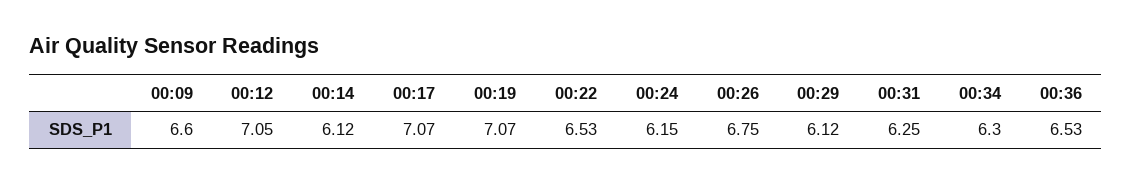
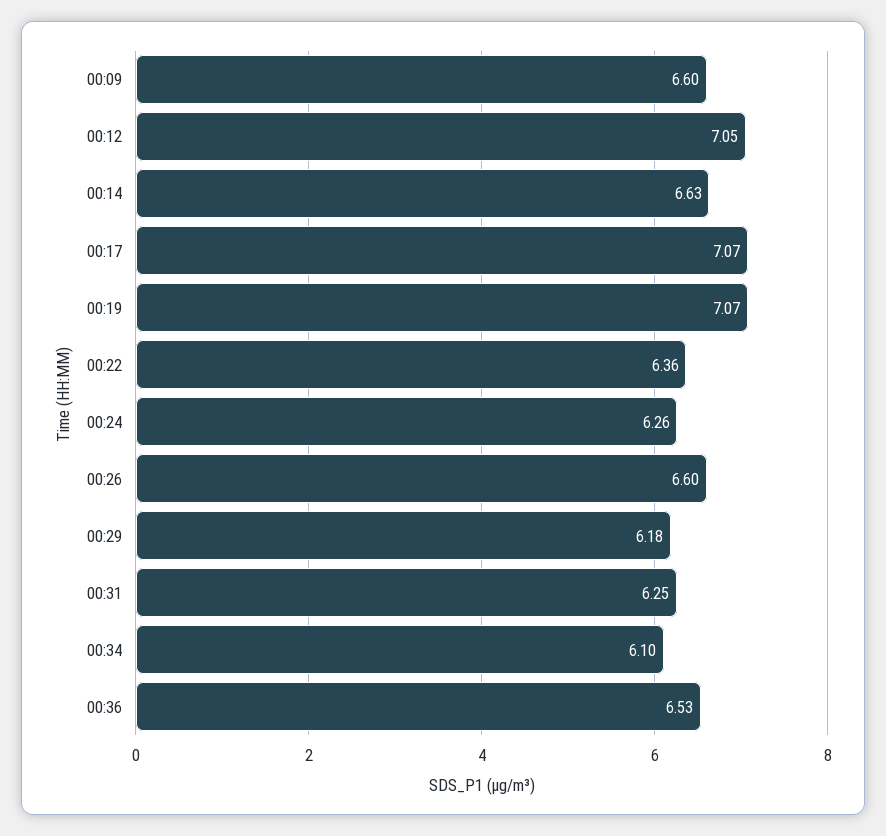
00:14: 6.12 -> 6.63
00:22: 6.53 -> 6.36
00:24: 6.15 -> 6.26
00:26: 6.75 -> 6.6
00:29: 6.12 -> 6.18
00:34: 6.3 -> 6.1

